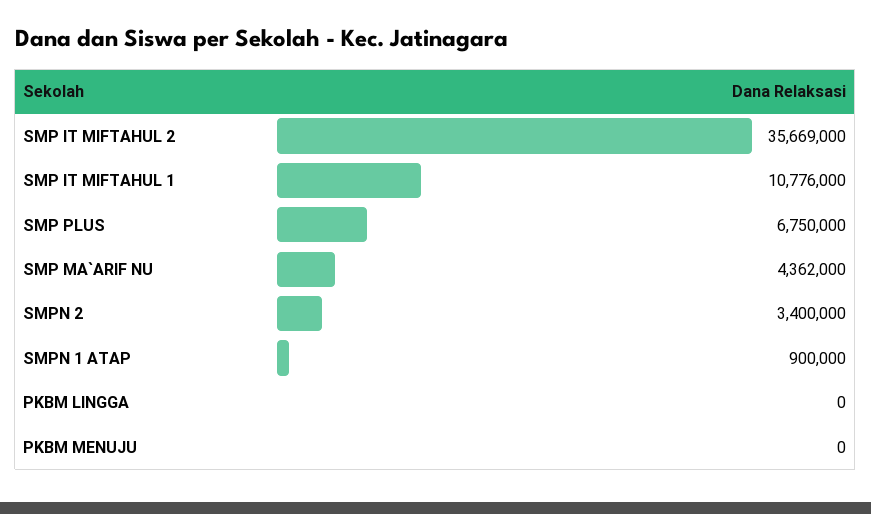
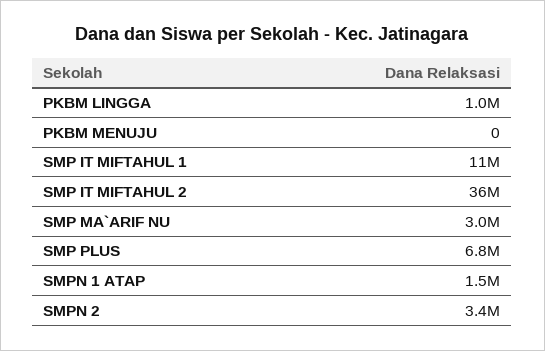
SMP MA`ARIF NU: 4362000 -> 3000000
SMPN 1 ATAP: 900000 -> 1500000
PKBM LINGGA: 0 -> 1000000

